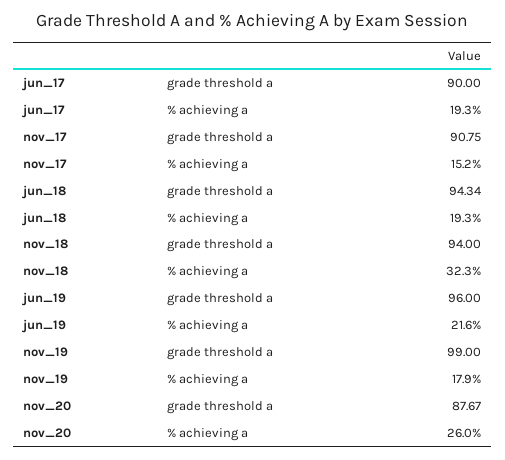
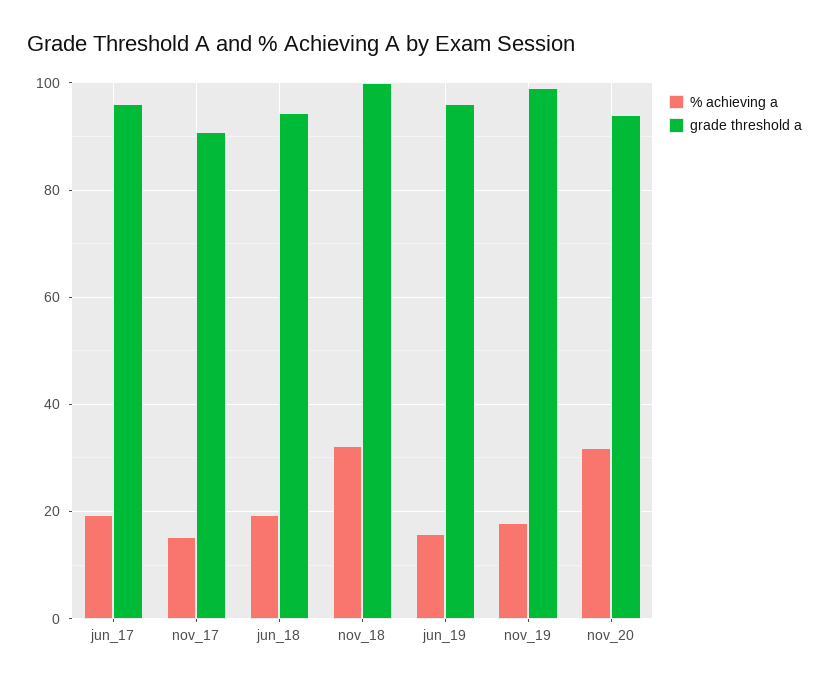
grade threshold a, jun_17: 90 -> 96
grade threshold a, nov_18: 94 -> 100
% achieving a, jun_19: 21.6 -> 16
grade threshold a, nov_20: 87.67 -> 94
% achieving a, nov_20: 26 -> 32

